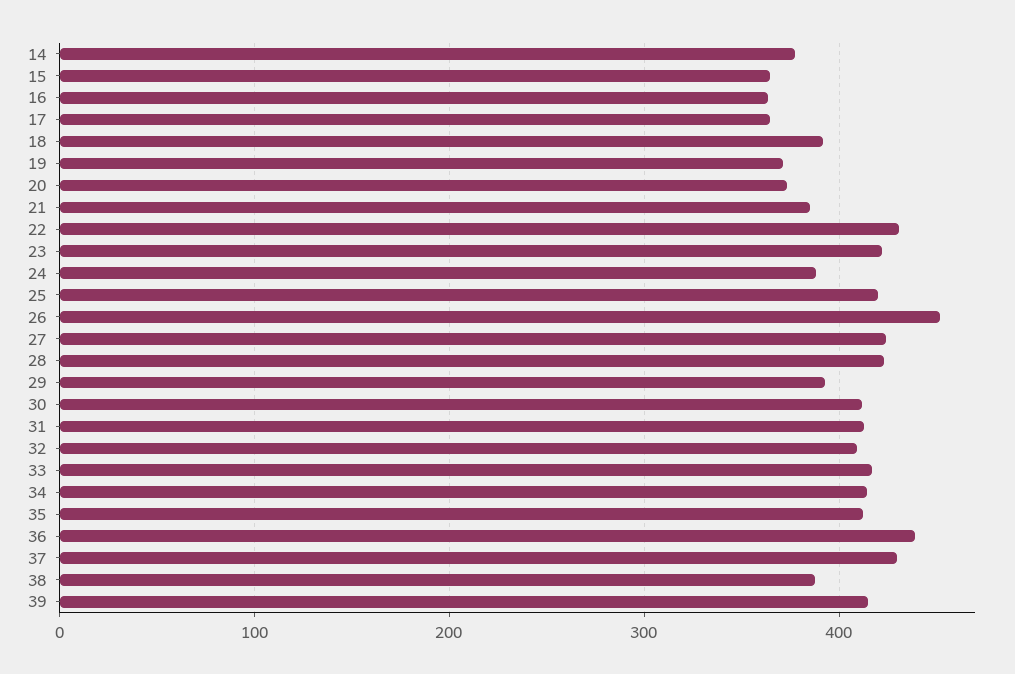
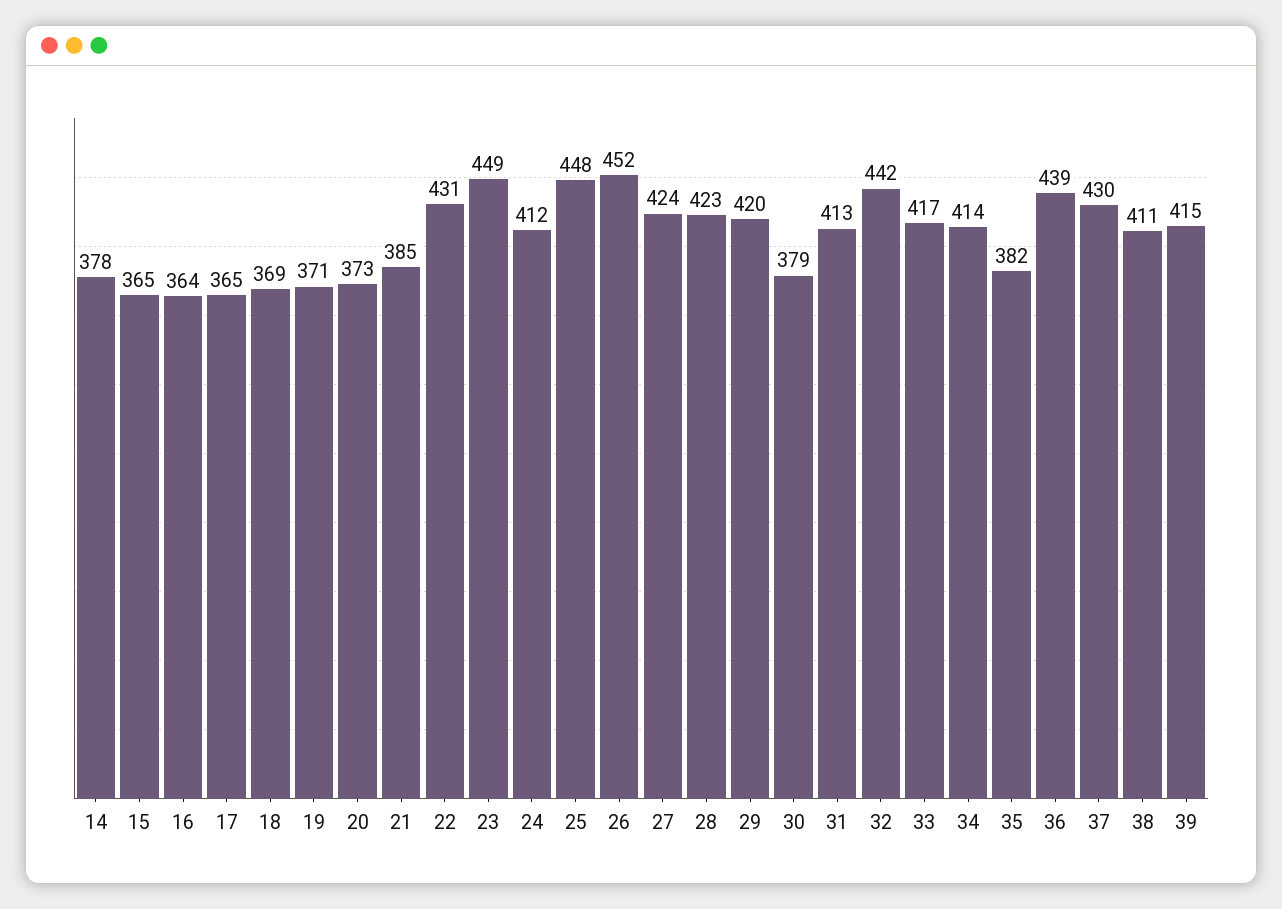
18: 390 -> 369
23: 420 -> 449
24: 390 -> 412
25: 420 -> 448
29: 390 -> 420
30: 410 -> 379
32: 410 -> 442
35: 410 -> 382
38: 390 -> 411

